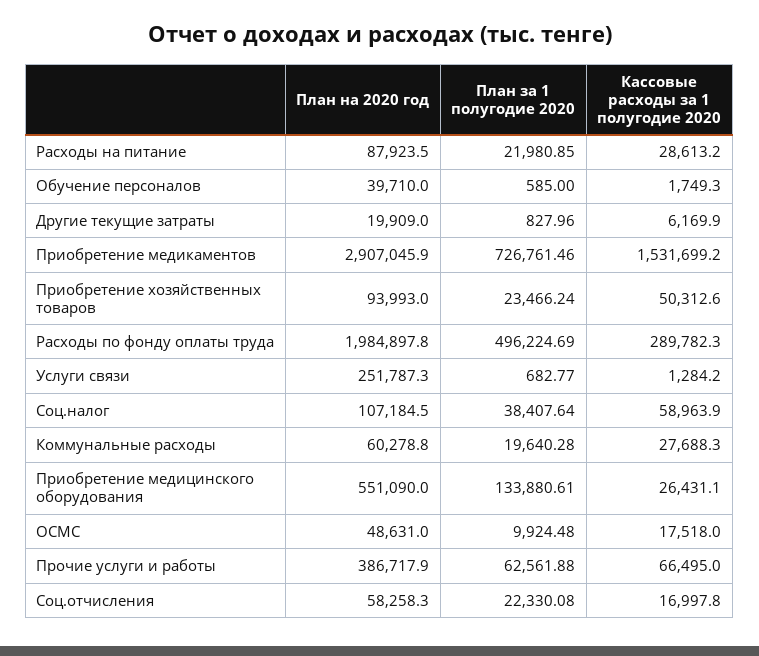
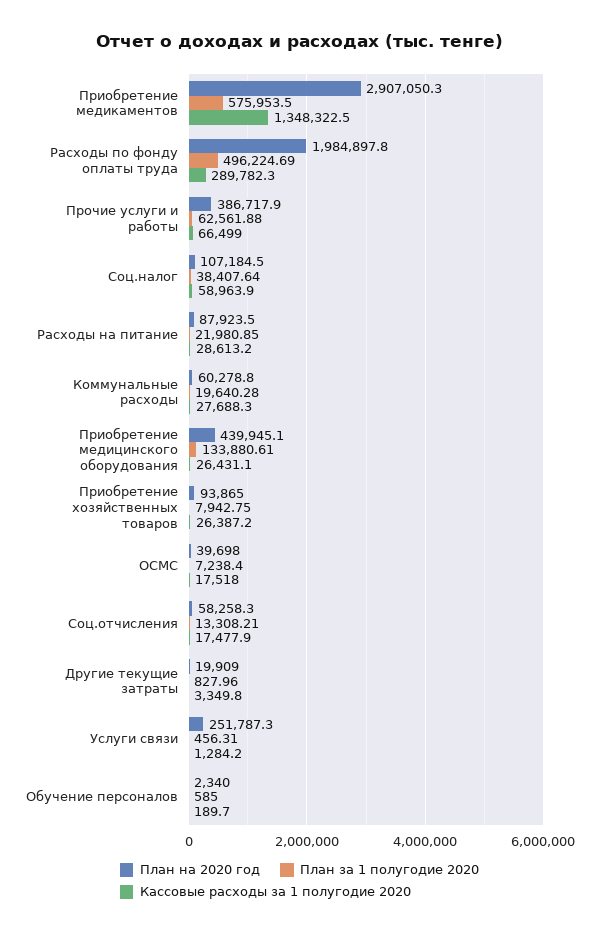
План на 2020 год, Обучение персоналов: 39710 -> 2340
Кассовые расходы за 1 полугодие 2020, Обучение персоналов: 1749.3 -> 189.7
Кассовые расходы за 1 полугодие 2020, Другие текущие затраты: 6169.9 -> 3349.8
План на 2020 год, Приобретение медикаментов: 2907045.9 -> 2907050.3
План за 1 полугодие 2020, Приобретение медикаментов: 726761.46 -> 575953.5
Кассовые расходы за 1 полугодие 2020, Приобретение медикаментов: 1531699.2 -> 1348322.5
План на 2020 год, Приобретение хозяйственных товаров: 93993 -> 93865
План за 1 полугодие 2020, Приобретение хозяйственных товаров: 23466.24 -> 7942.75
Кассовые расходы за 1 полугодие 2020, Приобретение хозяйственных товаров: 50312.6 -> 26387.2
План за 1 полугодие 2020, Услуги связи: 682.77 -> 456.31
План на 2020 год, Приобретение медицинского оборудования: 551090 -> 439945.1
План на 2020 год, ОСМС: 48631 -> 39698
План за 1 полугодие 2020, ОСМС: 9924.48 -> 7238.4
Кассовые расходы за 1 полугодие 2020, Прочие услуги и работы: 66495 -> 66499
План за 1 полугодие 2020, Соц.отчисления: 22330.08 -> 13308.21
Кассовые расходы за 1 полугодие 2020, Соц.отчисления: 16997.8 -> 17477.9

